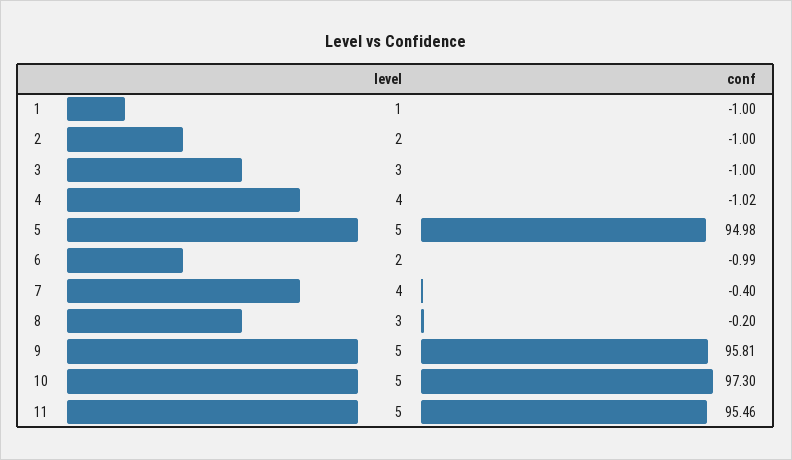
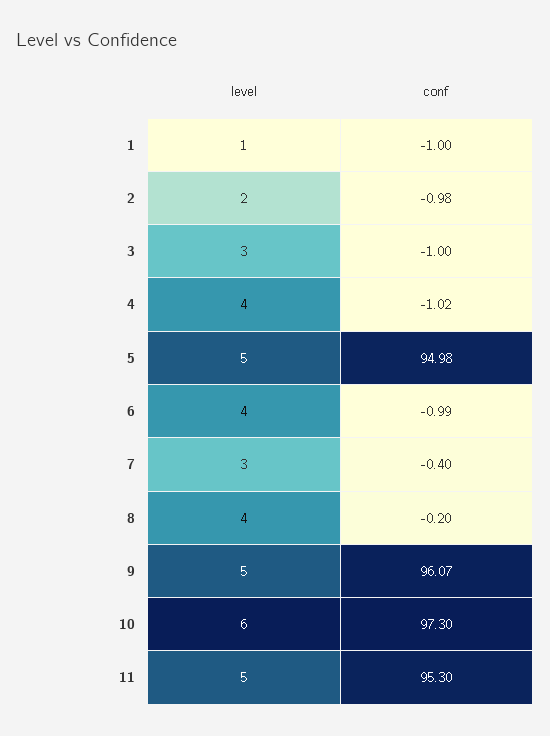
conf, 2: -1 -> -0.98
level, 6: 2 -> 4
level, 7: 4 -> 3
level, 8: 3 -> 4
conf, 9: 95.81 -> 96.07
level, 10: 5 -> 6
conf, 11: 95.46 -> 95.3

